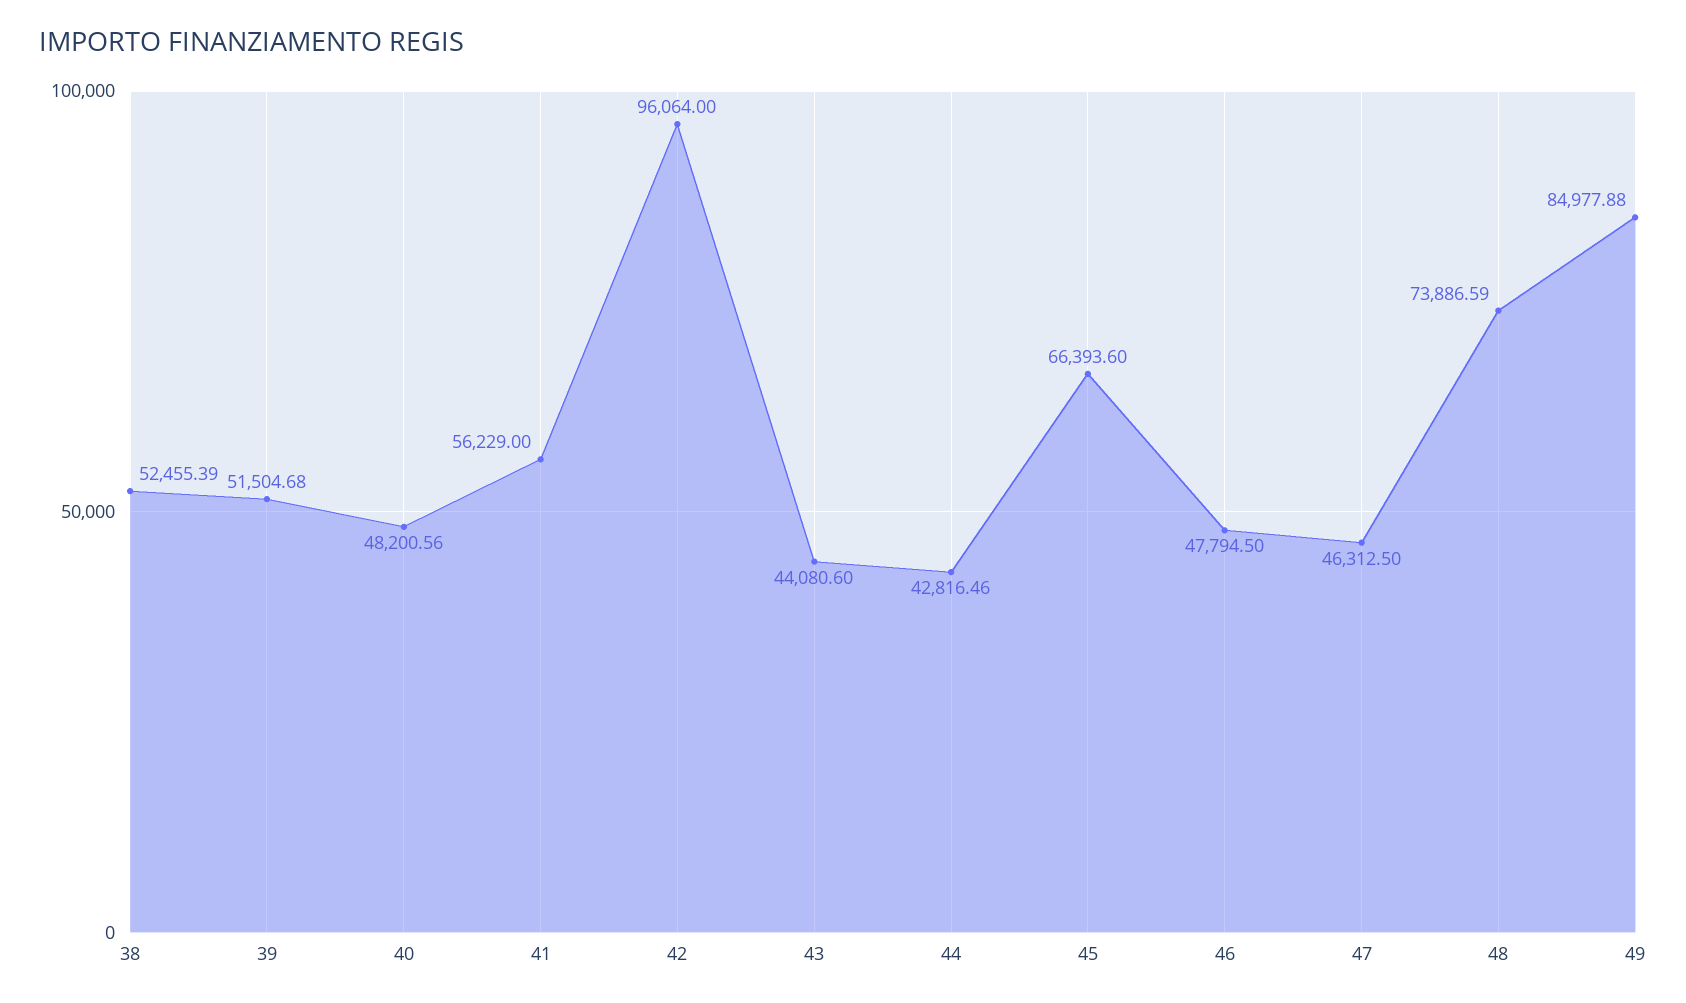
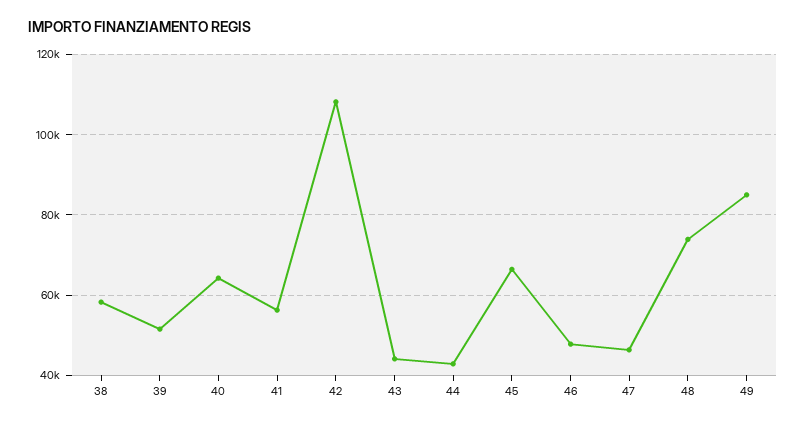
38: 52455.39 -> 58000
40: 48200.56 -> 64000
42: 96064 -> 108000

